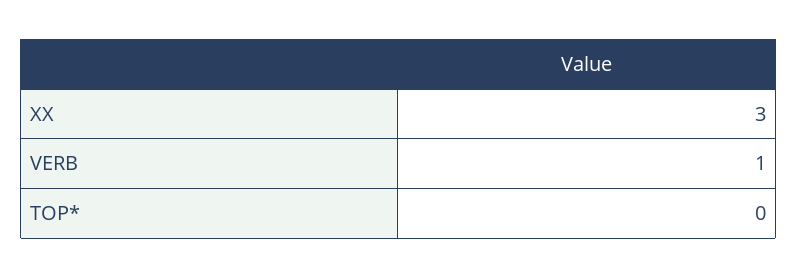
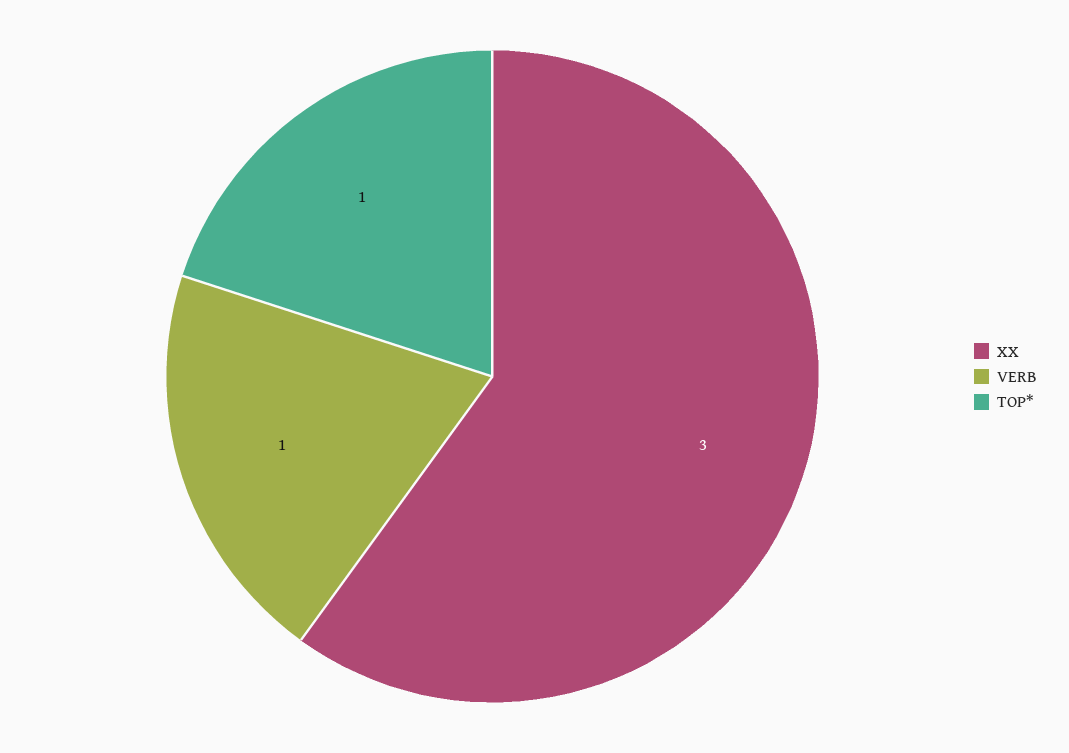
TOP*: 0 -> 1

